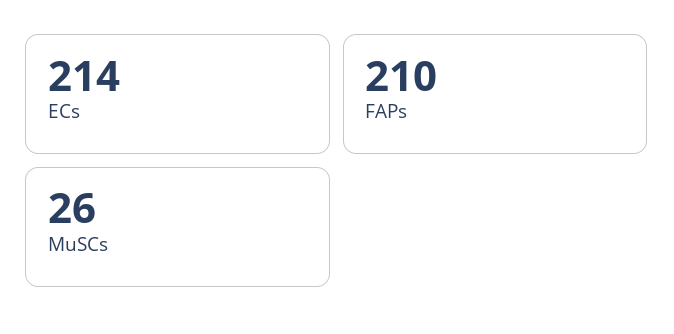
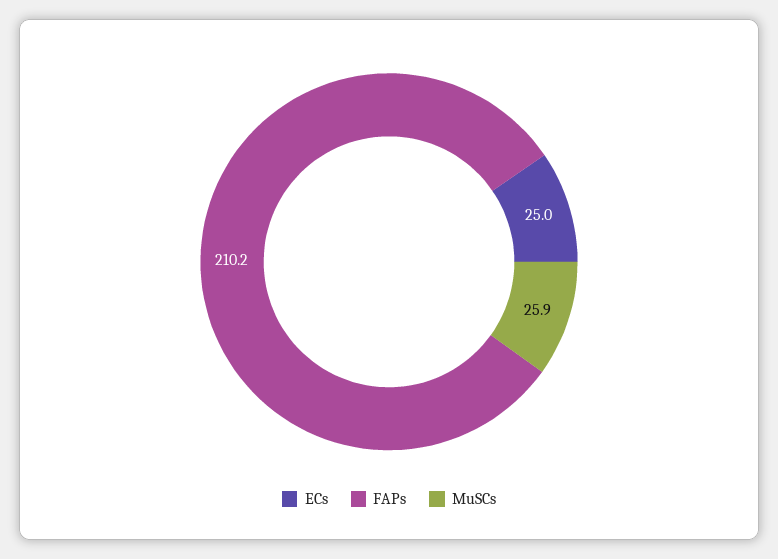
ECs: 214 -> 25

